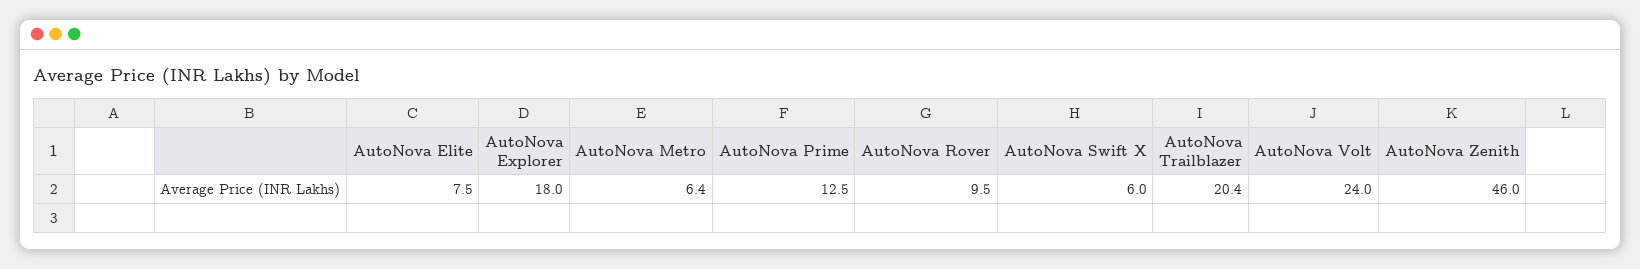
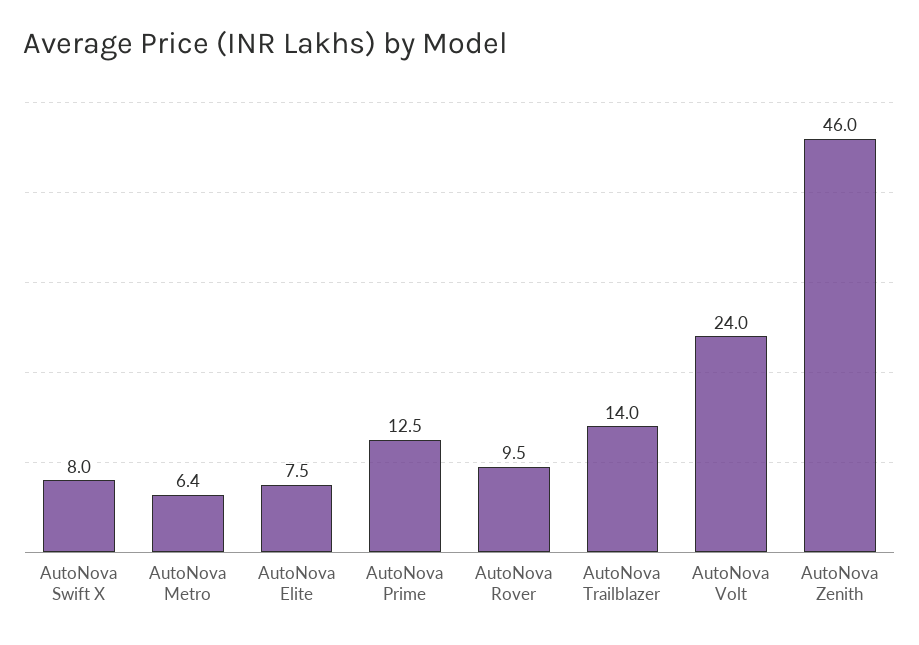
AutoNova Explorer: 18 -> none
AutoNova Swift X: 6 -> 8
AutoNova Trailblazer: 20.4 -> 14

